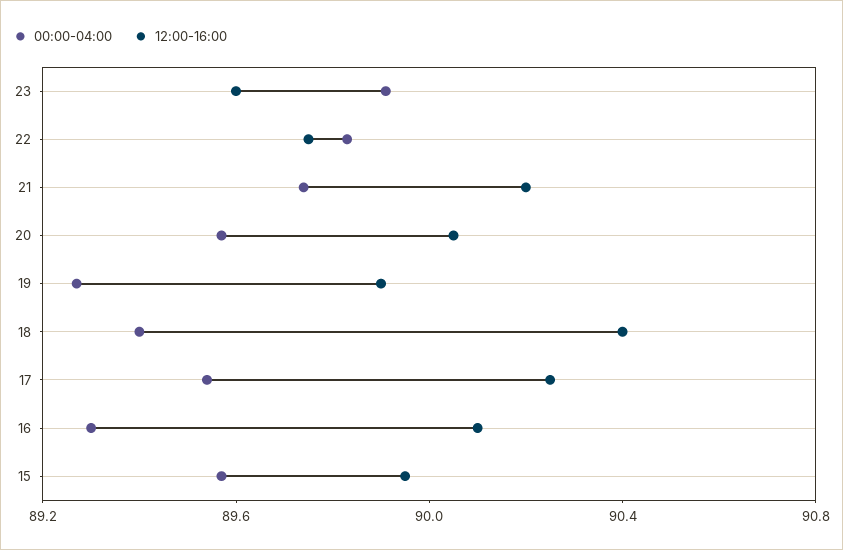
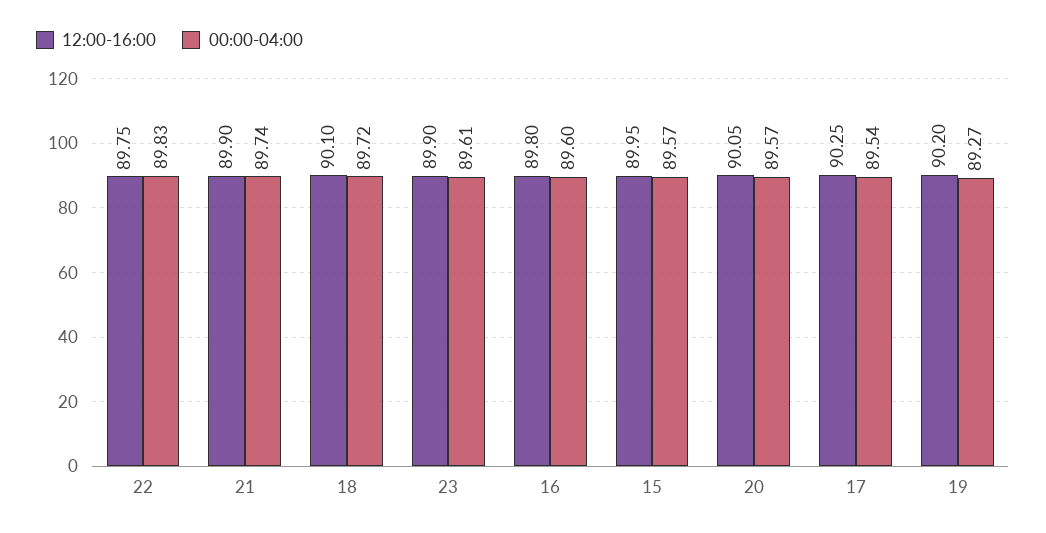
00:00-04:00, 23: 89.9 -> 89.61
12:00-16:00, 23: 89.6 -> 89.9
12:00-16:00, 21: 90.2 -> 89.9
12:00-16:00, 19: 89.9 -> 90.2
00:00-04:00, 18: 89.4 -> 89.72
12:00-16:00, 18: 90.4 -> 90.1
00:00-04:00, 16: 89.3 -> 89.6
12:00-16:00, 16: 90.1 -> 89.8

